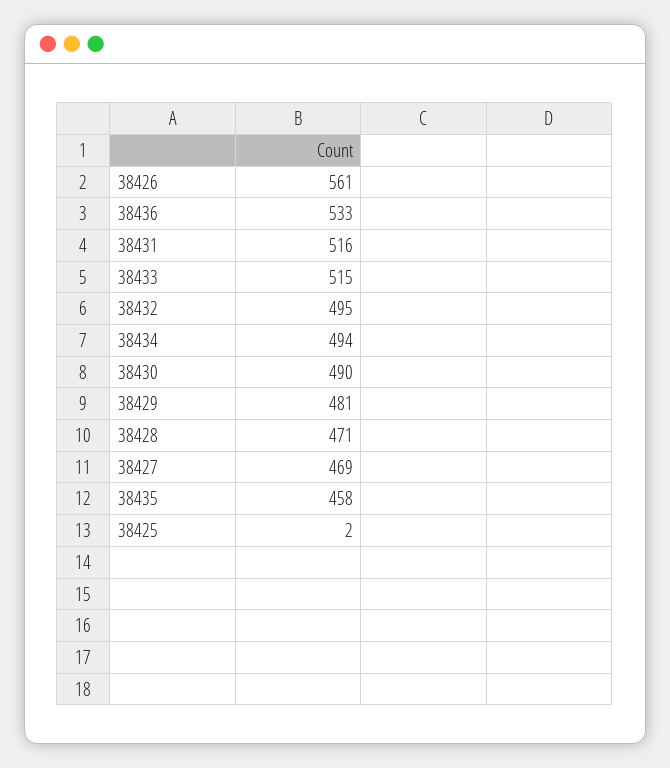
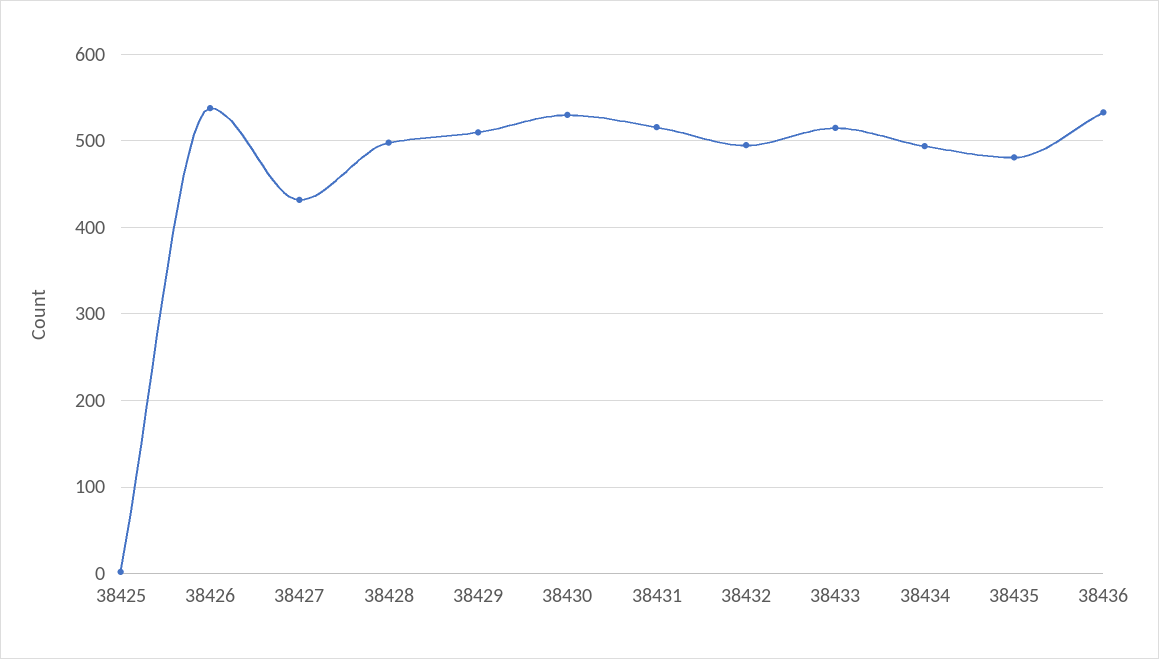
38426: 561 -> 540
38430: 490 -> 530
38429: 481 -> 510
38428: 471 -> 500
38427: 469 -> 430
38435: 458 -> 480

